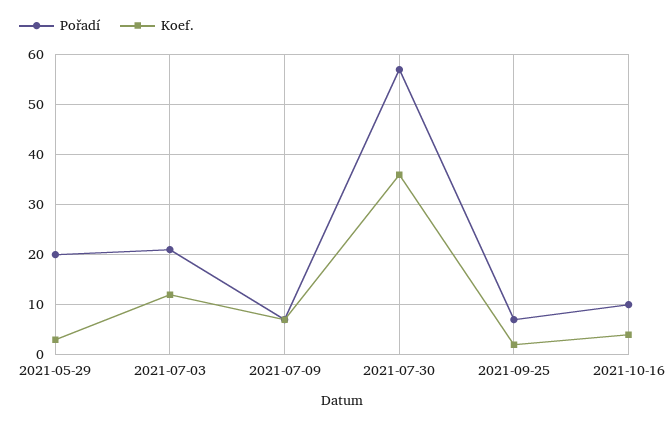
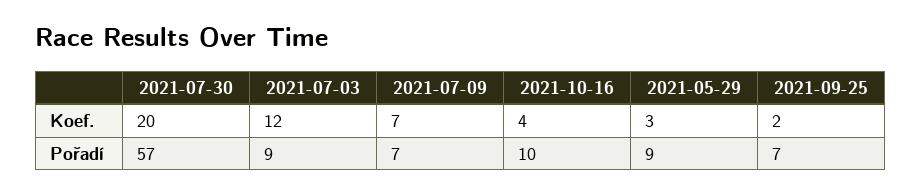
Pořadí, 2021-05-29: 20 -> 9
Pořadí, 2021-07-03: 20 -> 9
Koef., 2021-07-30: 35 -> 20

